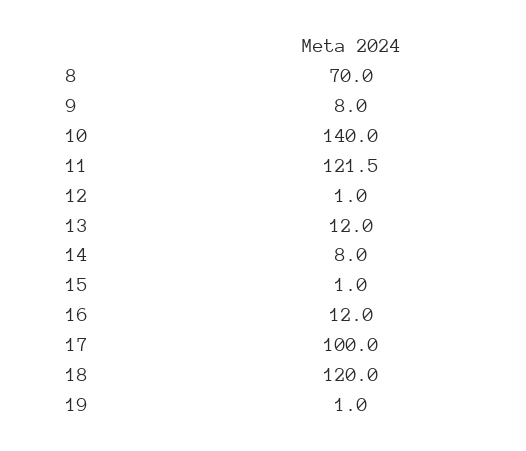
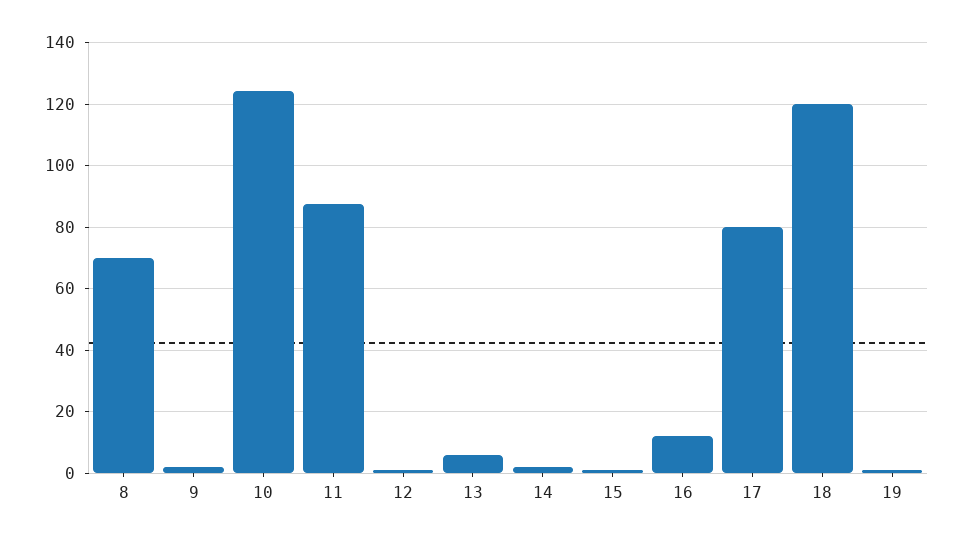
9: 8 -> 2
10: 140 -> 124
11: 121.5 -> 88
13: 12 -> 6
14: 8 -> 2
17: 100 -> 80

